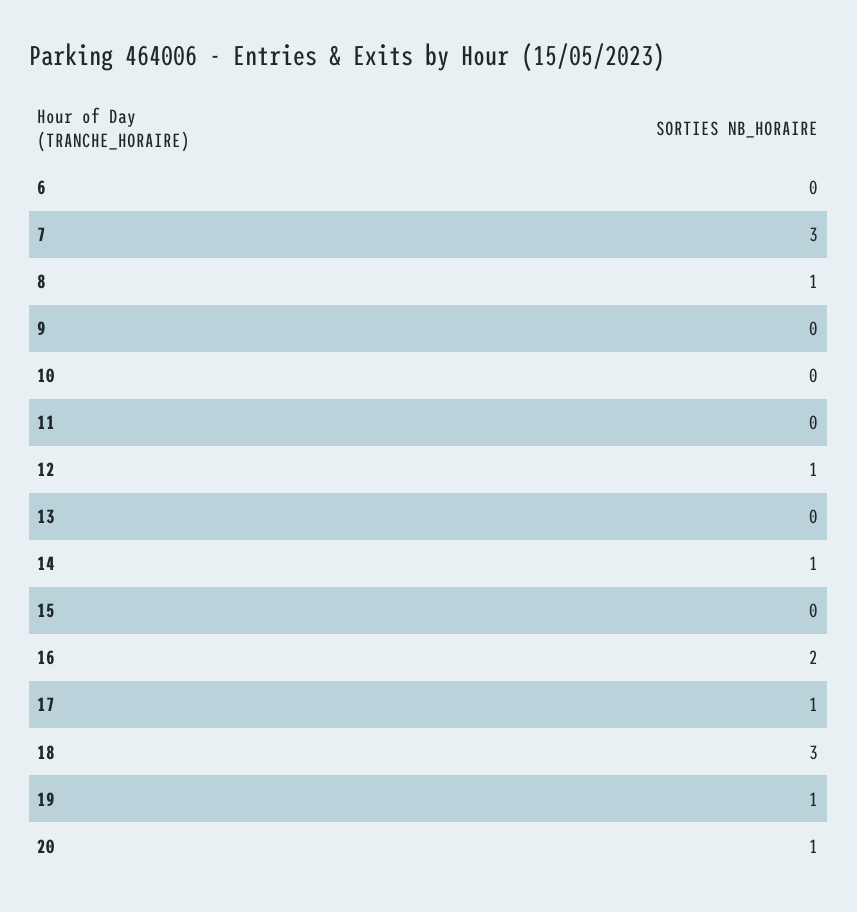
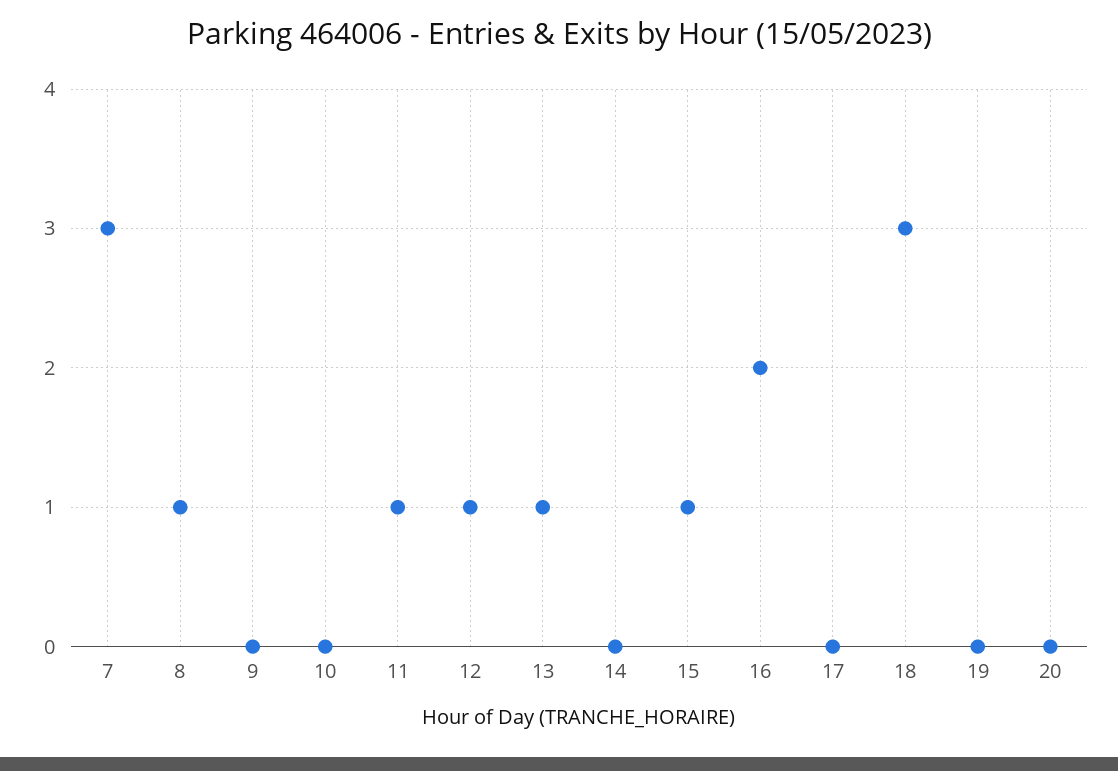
6: 0 -> none
11: 0 -> 1
13: 0 -> 1
14: 1 -> 0
15: 0 -> 1
17: 1 -> 0
19: 1 -> 0
20: 1 -> 0

